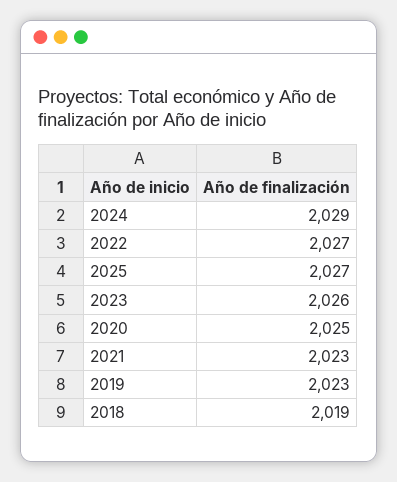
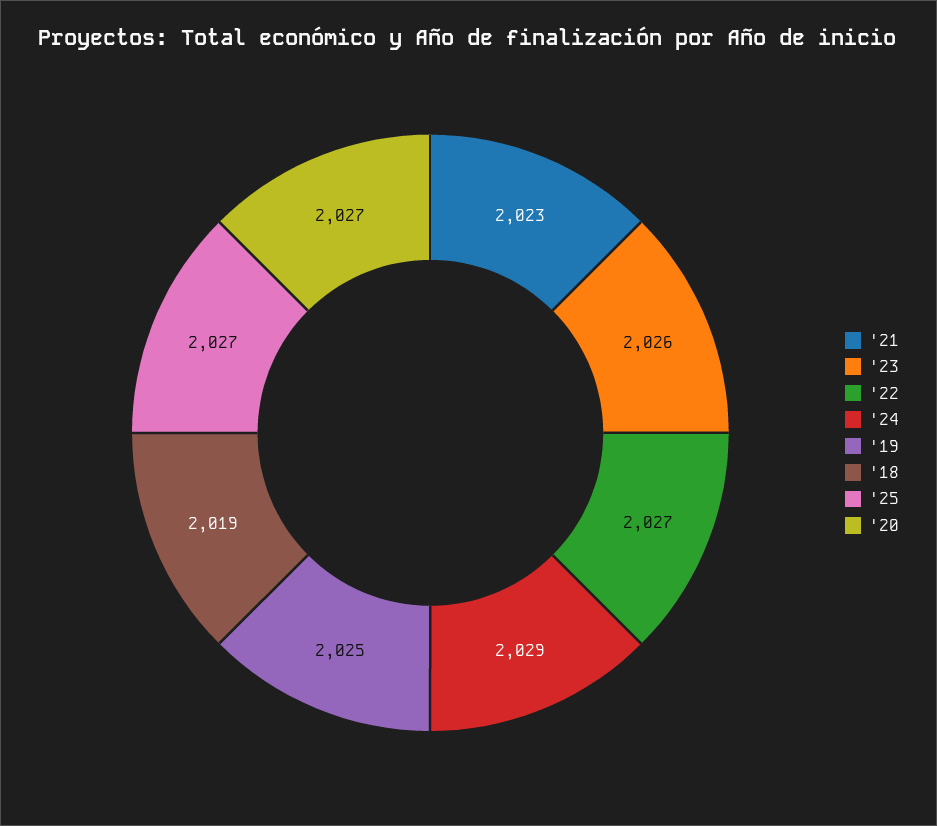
2020: 2025 -> 2027
2019: 2023 -> 2025

